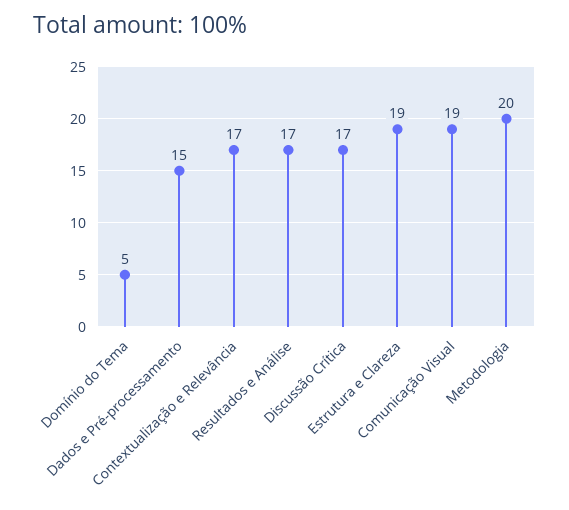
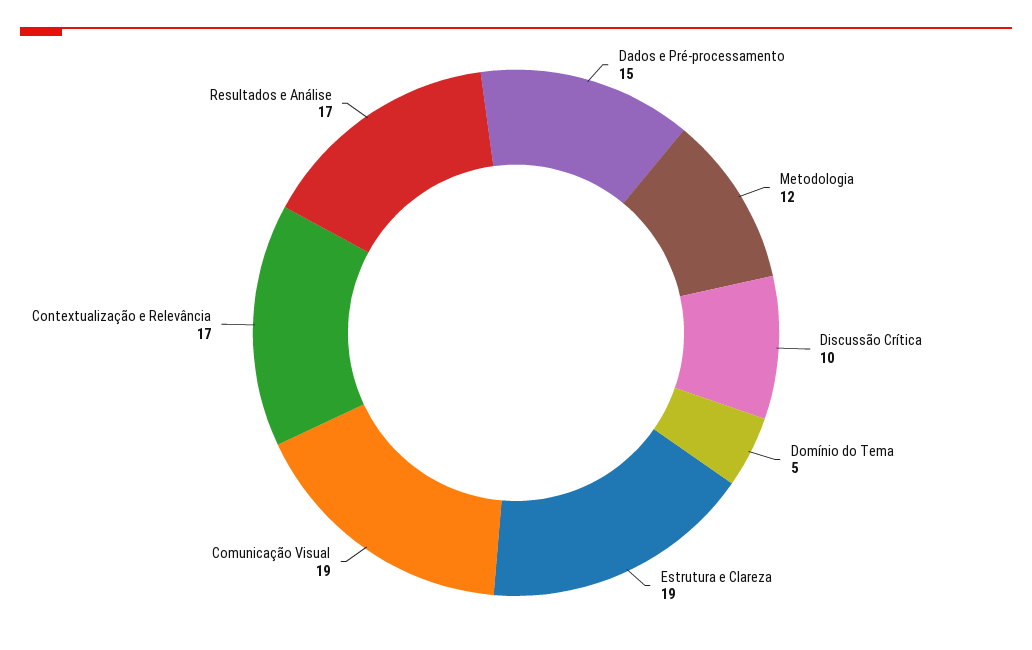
Discussão Crítica: 17 -> 10
Metodologia: 20 -> 12

